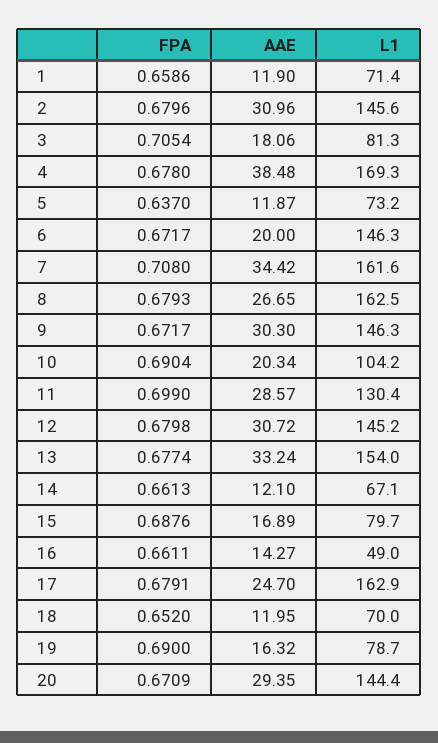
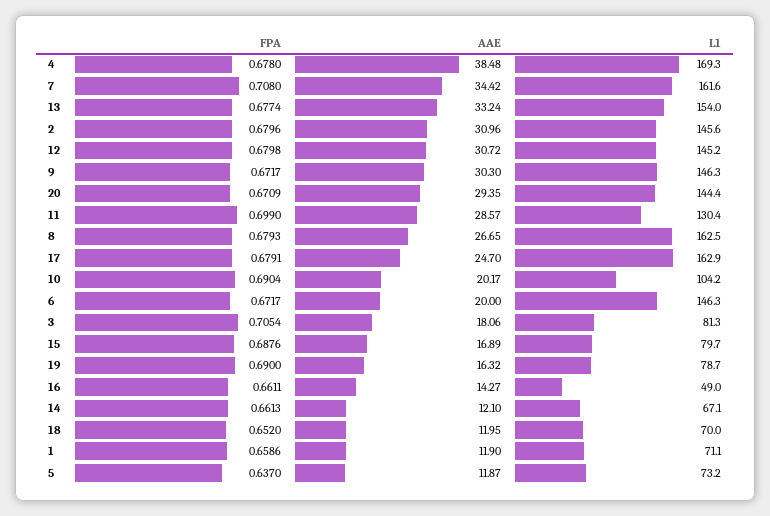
L1, 1: 71.4 -> 71.1
AAE, 10: 20.34 -> 20.17

